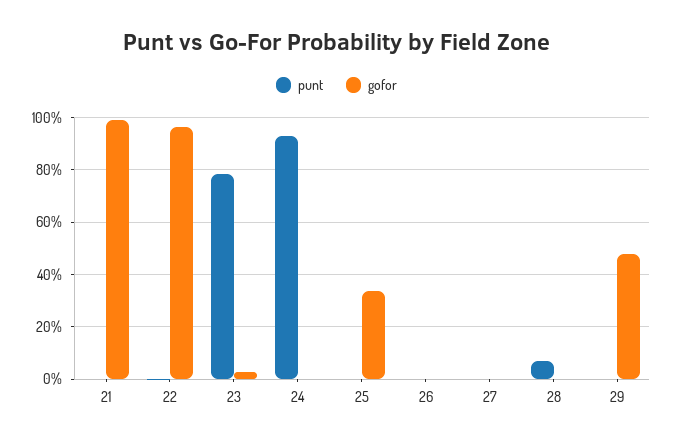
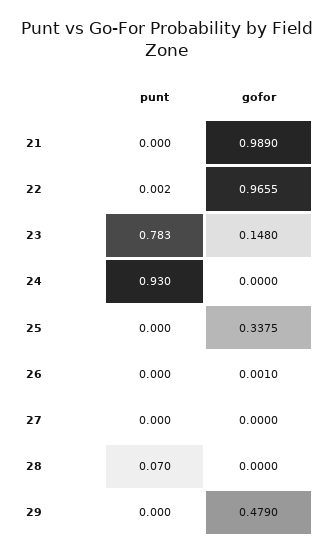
gofor, 23: 0.025 -> 0.148

